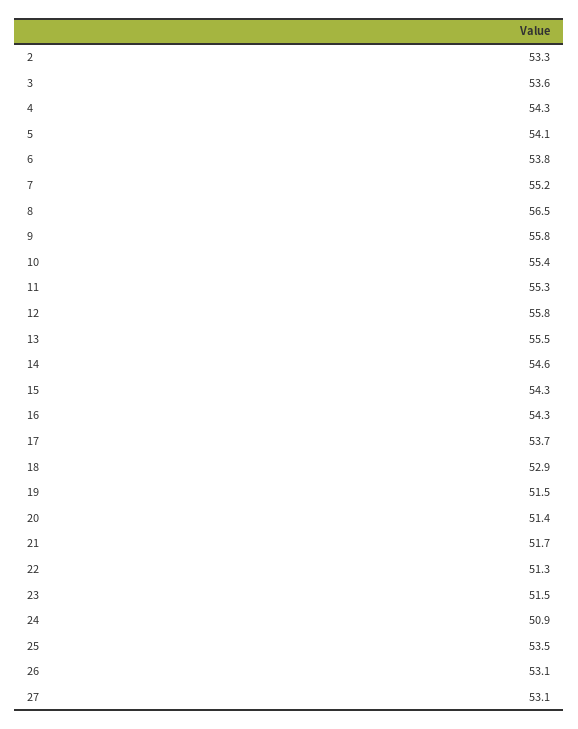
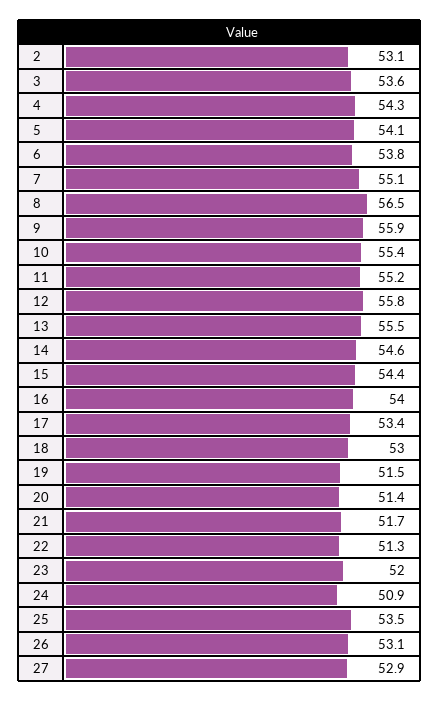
2: 53.3 -> 53.1
7: 55.2 -> 55.1
9: 55.8 -> 55.9
11: 55.3 -> 55.2
15: 54.3 -> 54.4
16: 54.3 -> 54
17: 53.7 -> 53.4
18: 52.9 -> 53
23: 51.5 -> 52
27: 53.1 -> 52.9

